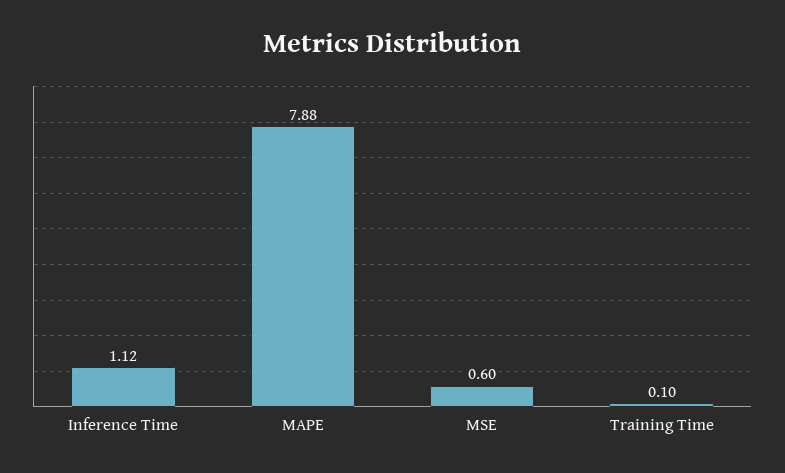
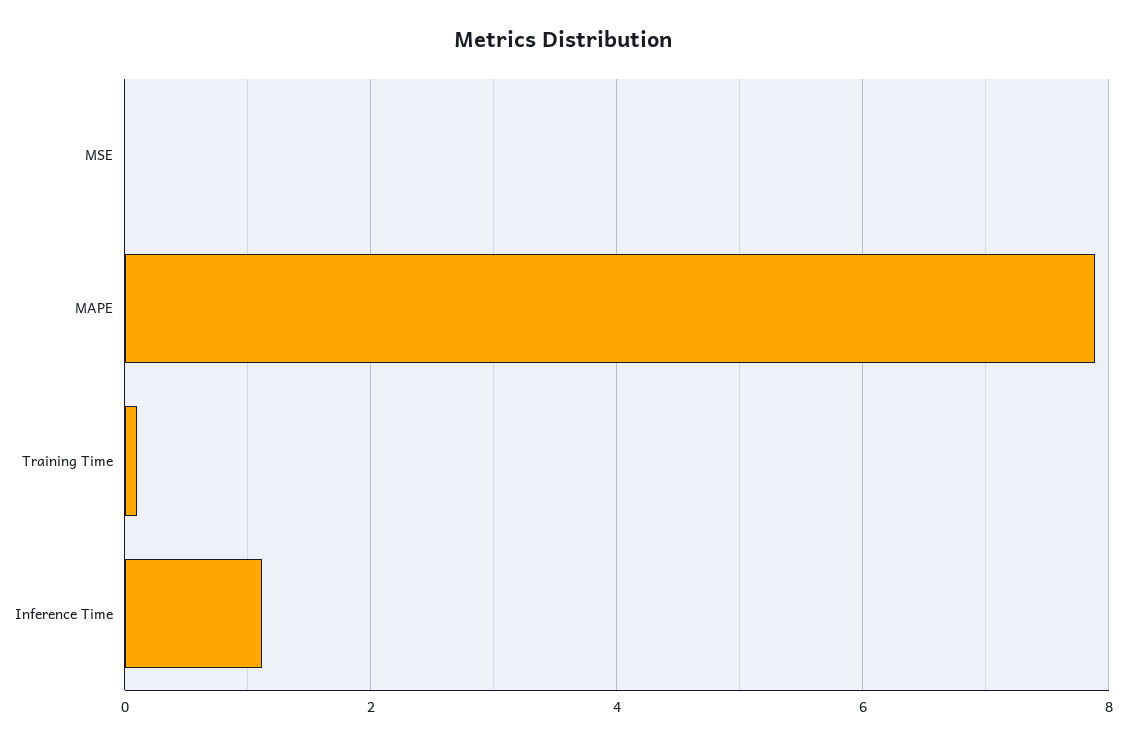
MSE: 0.6 -> 0

